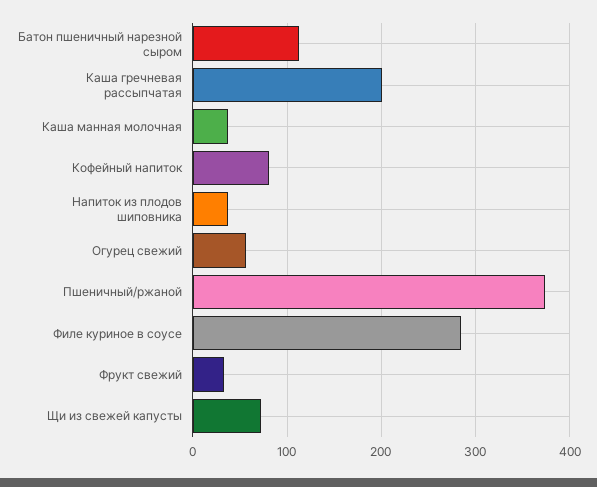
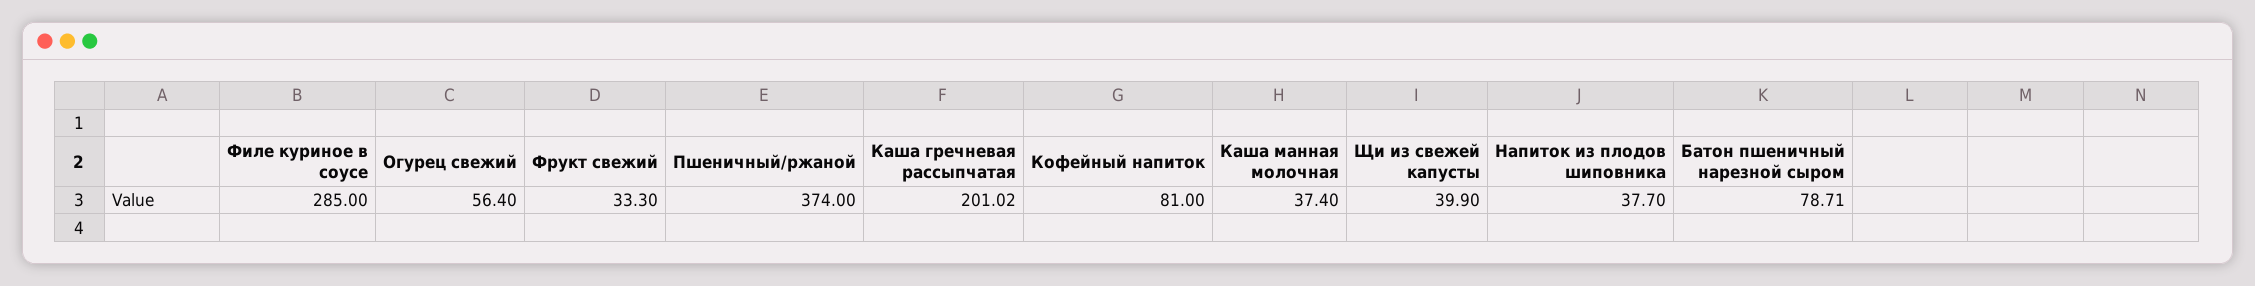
Батон пшеничный нарезной сыром: 110 -> 78.71
Щи из свежей капусты: 70 -> 39.9

